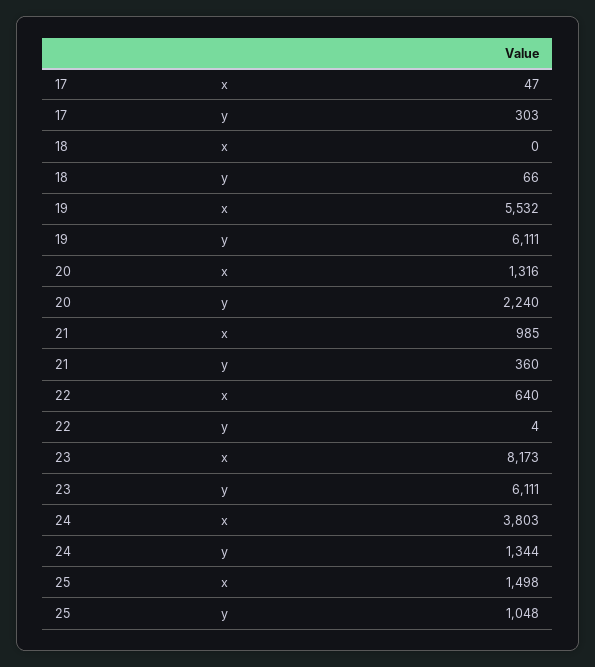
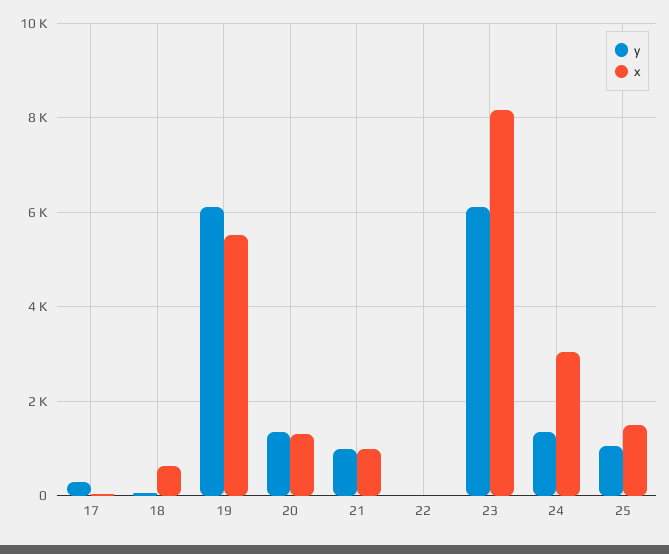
x, 18: 0 -> 600
y, 20: 2240 -> 1400
y, 21: 360 -> 1000
x, 22: 640 -> 0
x, 24: 3803 -> 3000

